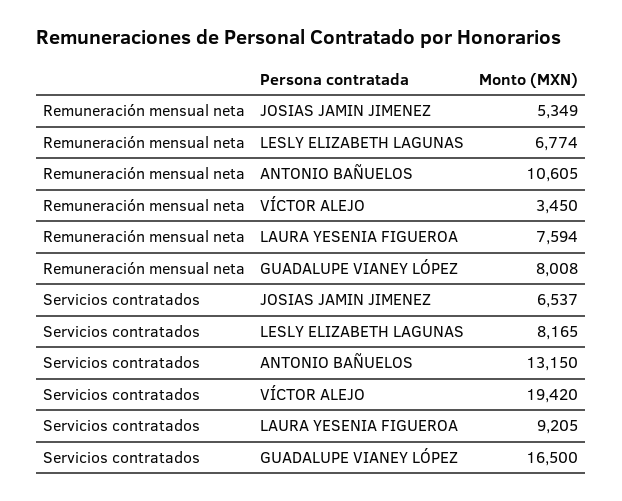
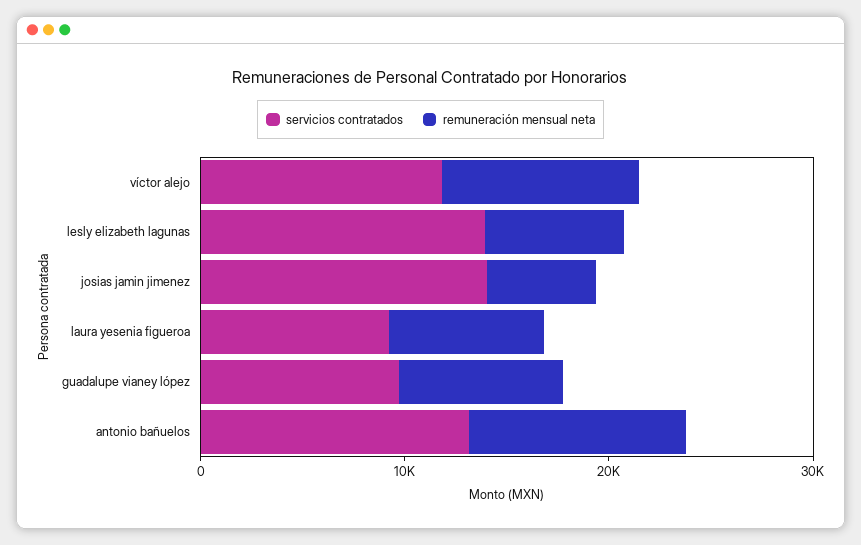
Remuneración mensual neta, VÍCTOR ALEJO: 3450 -> 10000
Servicios contratados, JOSIAS JAMIN JIMENEZ: 6537 -> 14000
Servicios contratados, LESLY ELIZABETH LAGUNAS: 8165 -> 14000
Servicios contratados, VÍCTOR ALEJO: 19420 -> 12000
Servicios contratados, GUADALUPE VIANEY LÓPEZ: 16500 -> 10000

